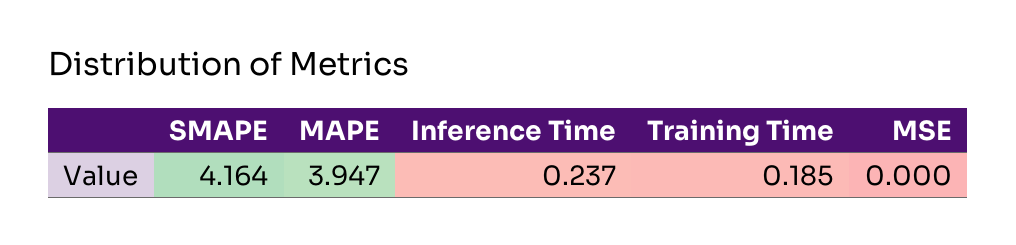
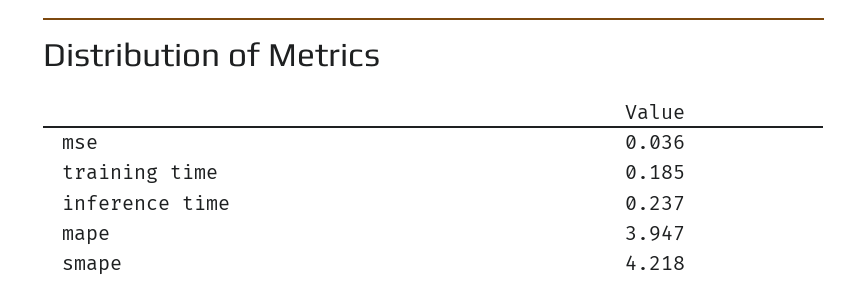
SMAPE: 4.164 -> 4.218
MSE: 0 -> 0.036

